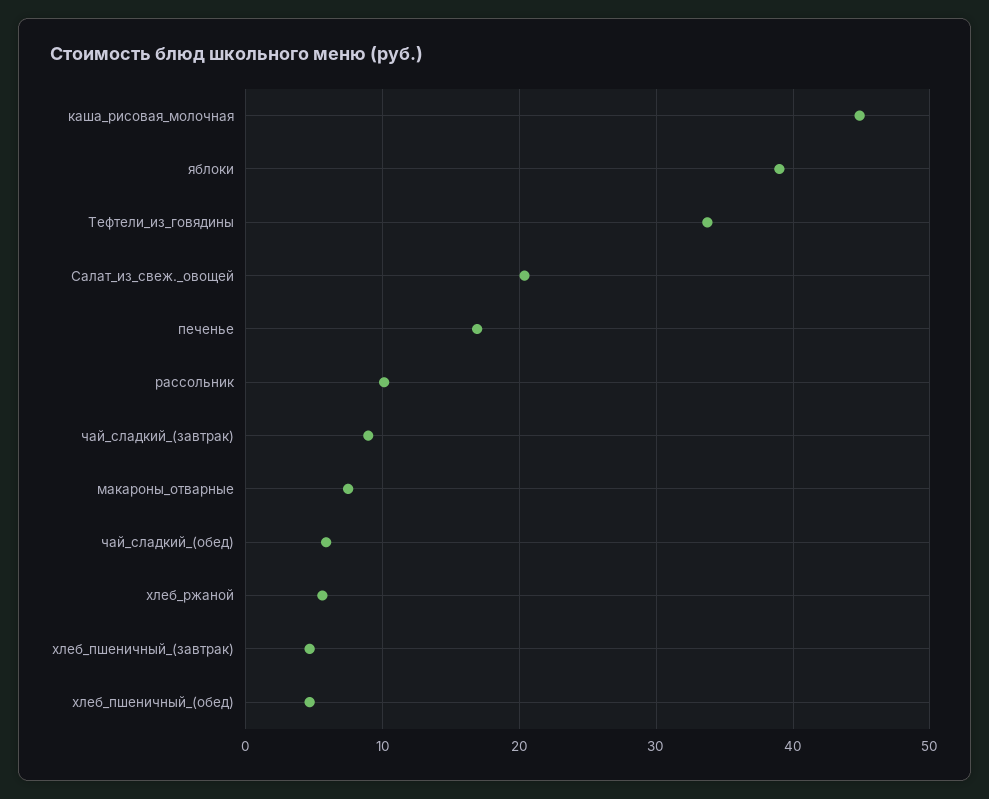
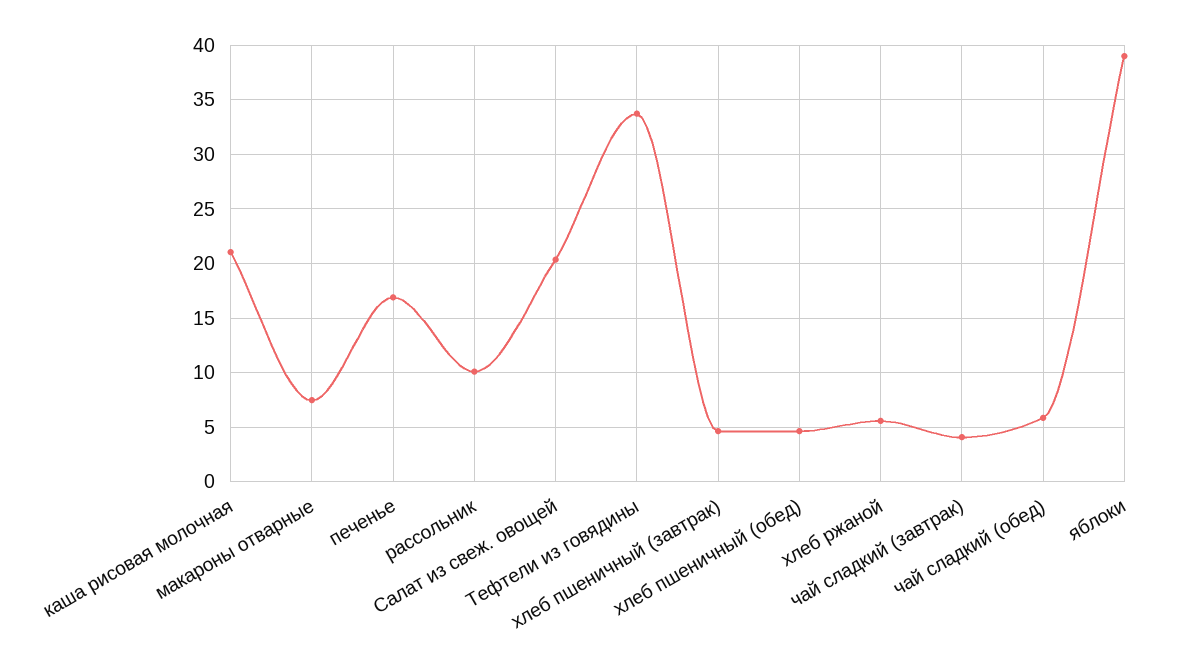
каша_рисовая_молочная: 45 -> 21
чай_сладкий_(завтрак): 9 -> 4

